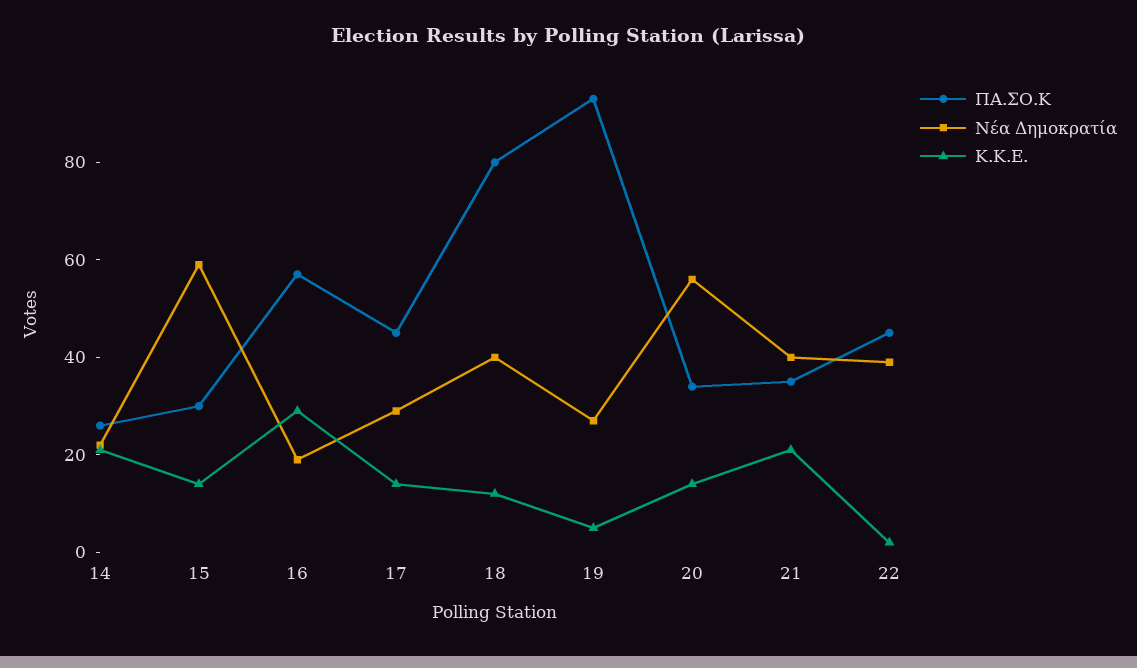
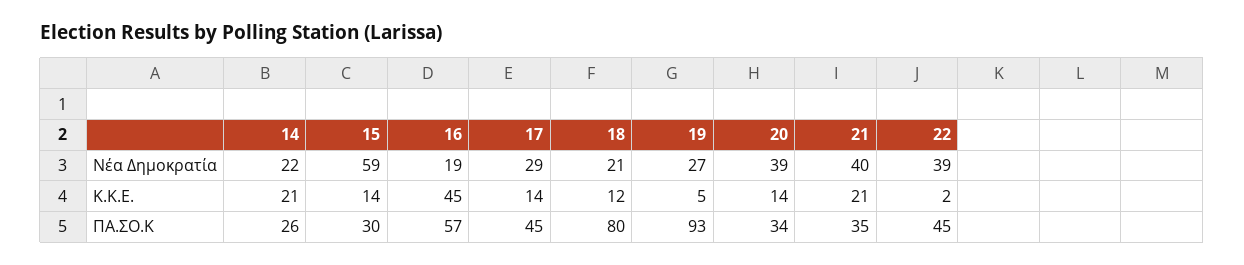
Κ.Κ.Ε., 16: 30 -> 45
Νέα Δημοκρατία, 18: 40 -> 21
Νέα Δημοκρατία, 20: 55 -> 39

